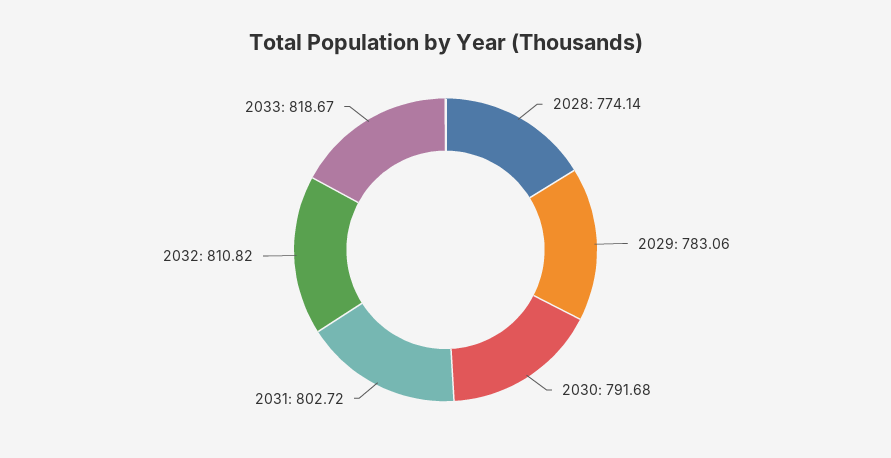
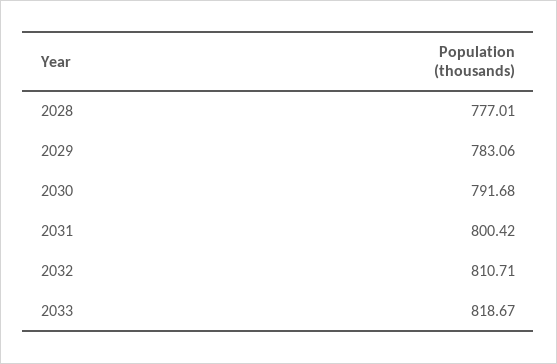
2028: 774.14 -> 777.01
2031: 802.72 -> 800.42
2032: 810.82 -> 810.71

